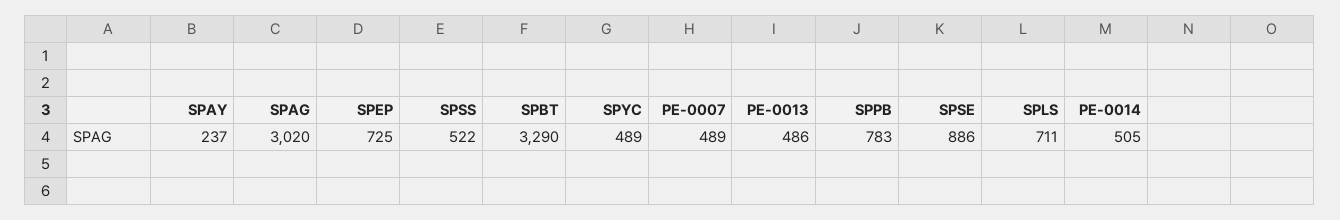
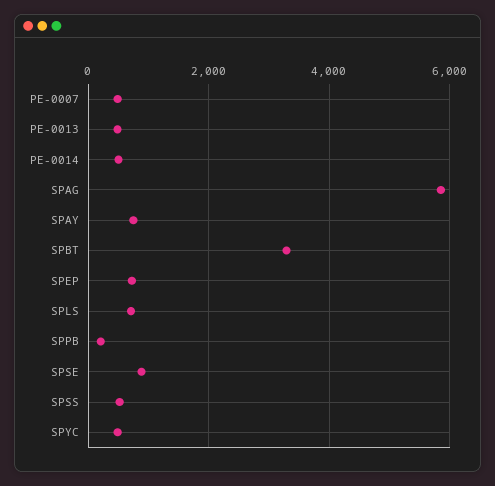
SPAY: 237 -> 800
SPAG: 3020 -> 5800
SPPB: 783 -> 200

